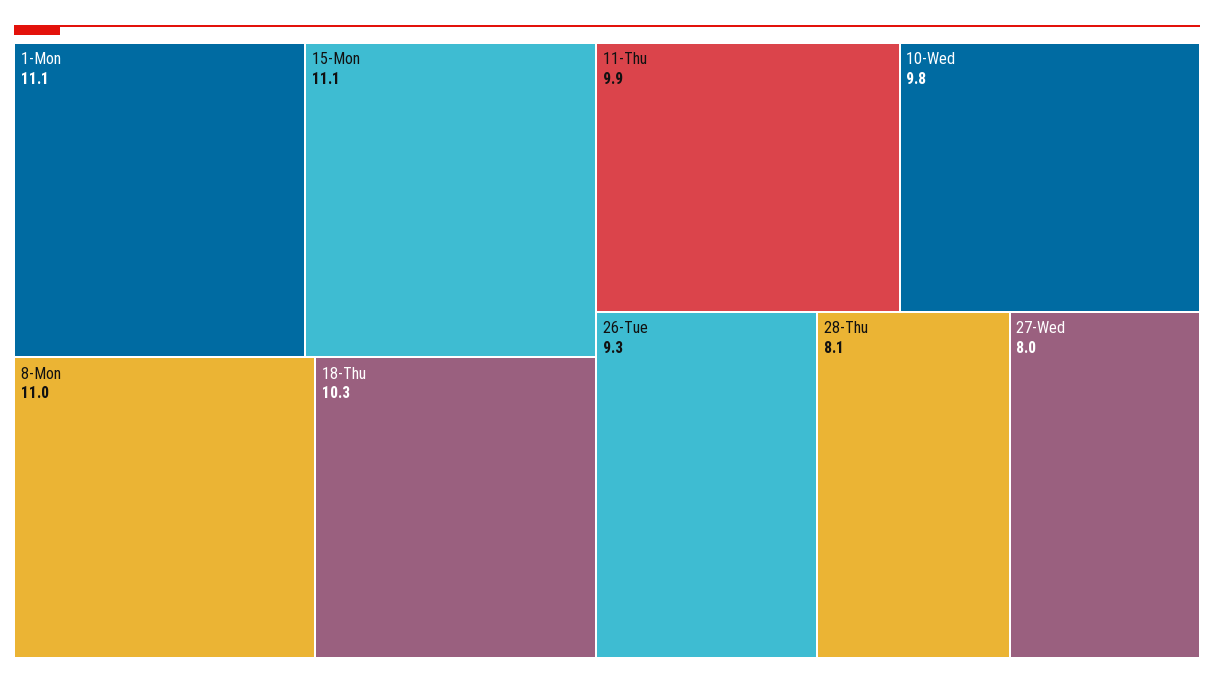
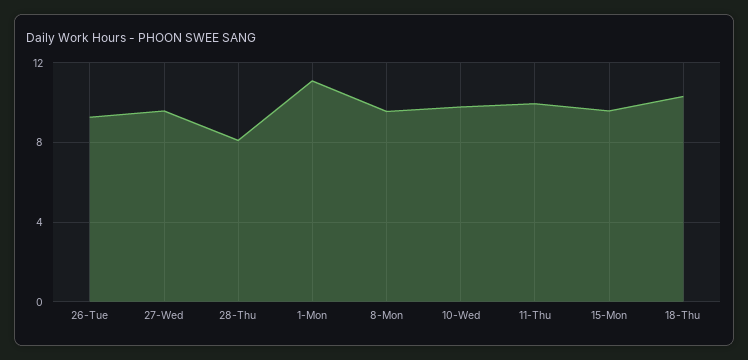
15-Mon: 11.1 -> 9.5
8-Mon: 11 -> 9.5
27-Wed: 8 -> 9.5

